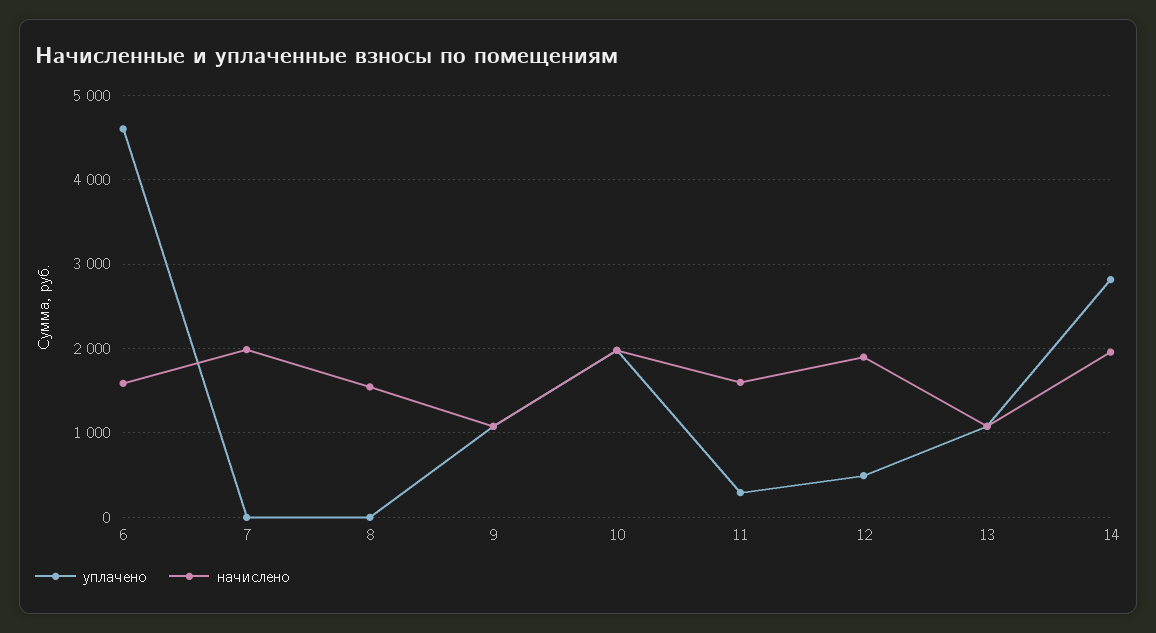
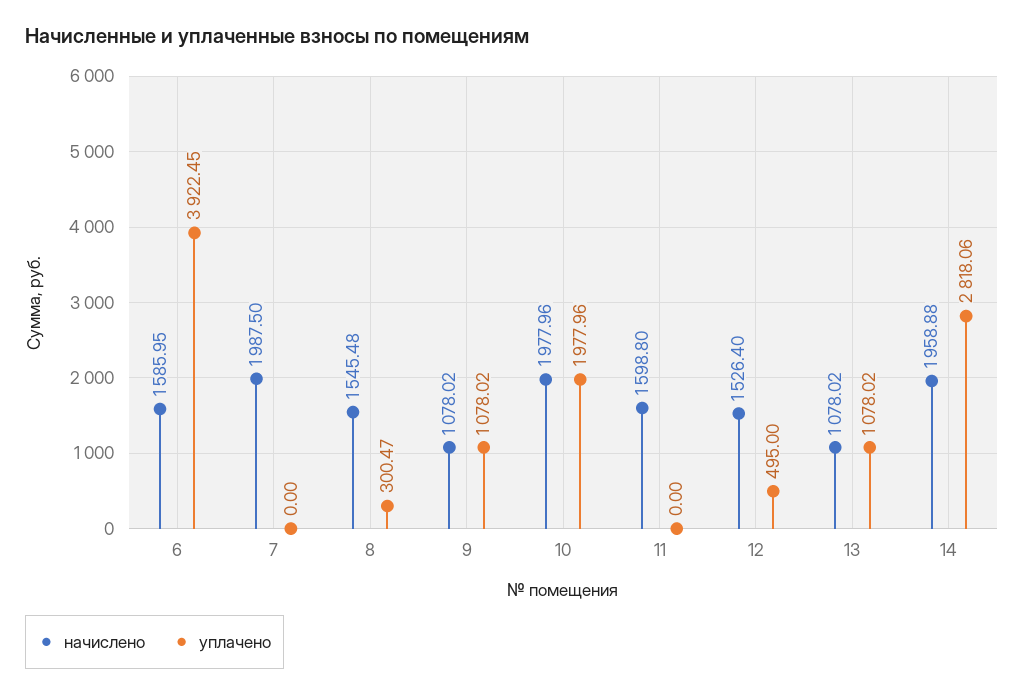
уплачено, 6: 4600 -> 3922.45
уплачено, 8: 0 -> 300.47
уплачено, 11: 300 -> 0
начислено, 12: 1900 -> 1526.4

